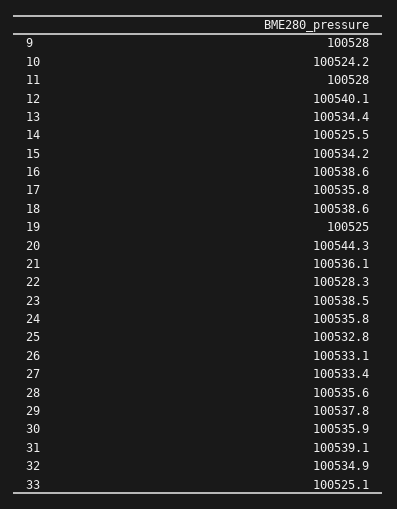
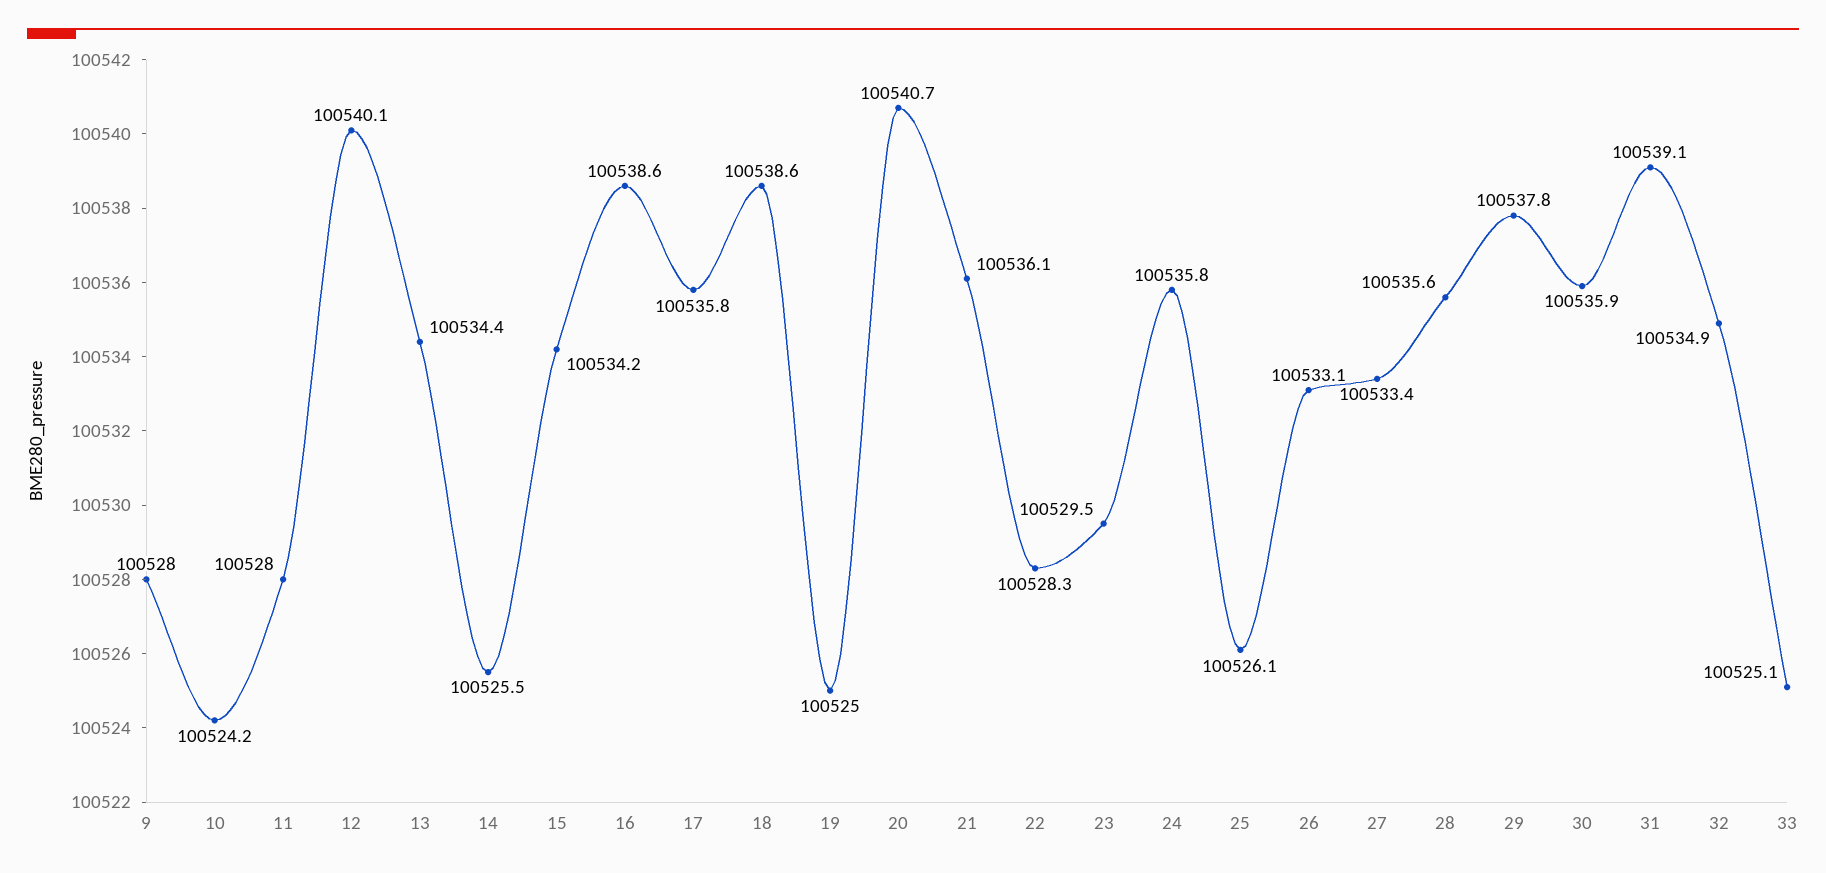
20: 100544.3 -> 100540.7
23: 100538.5 -> 100529.5
25: 100532.8 -> 100526.1

